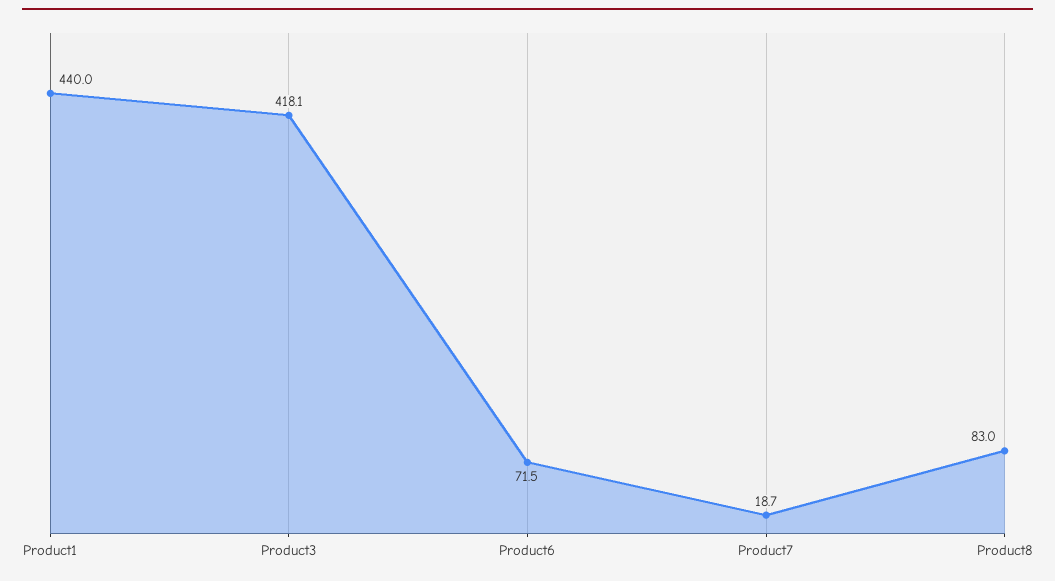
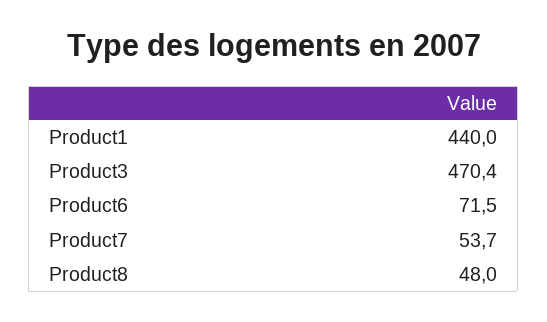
Product3: 418.1 -> 470.4
Product7: 18.7 -> 53.7
Product8: 83 -> 48

